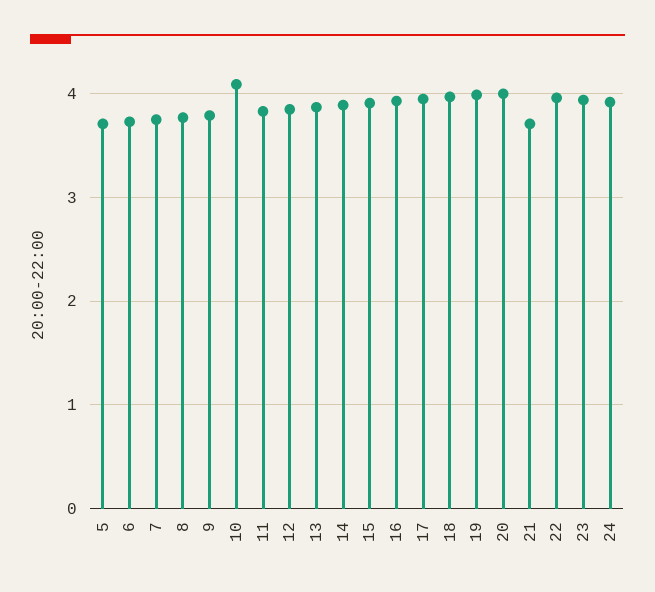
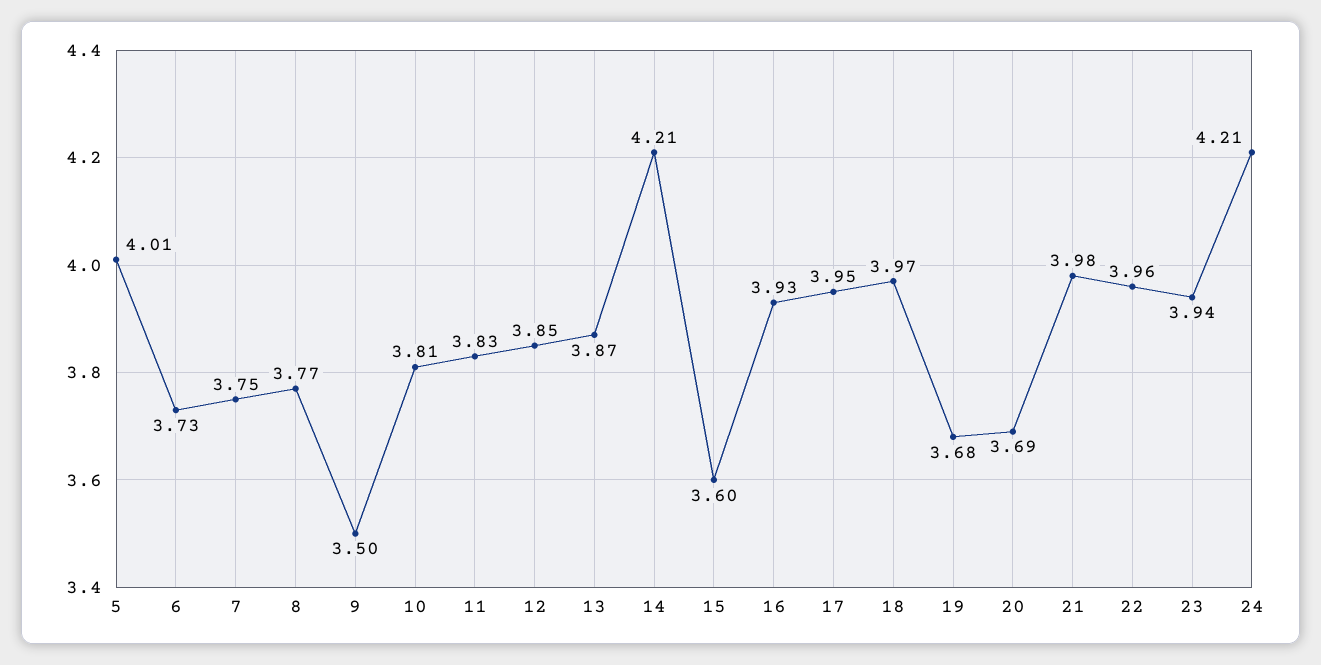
5: 3.7 -> 4.01
9: 3.8 -> 3.5
10: 4.1 -> 3.81
14: 3.9 -> 4.21
15: 3.9 -> 3.6
19: 4 -> 3.68
20: 4 -> 3.69
21: 3.7 -> 3.98
24: 3.9 -> 4.21

